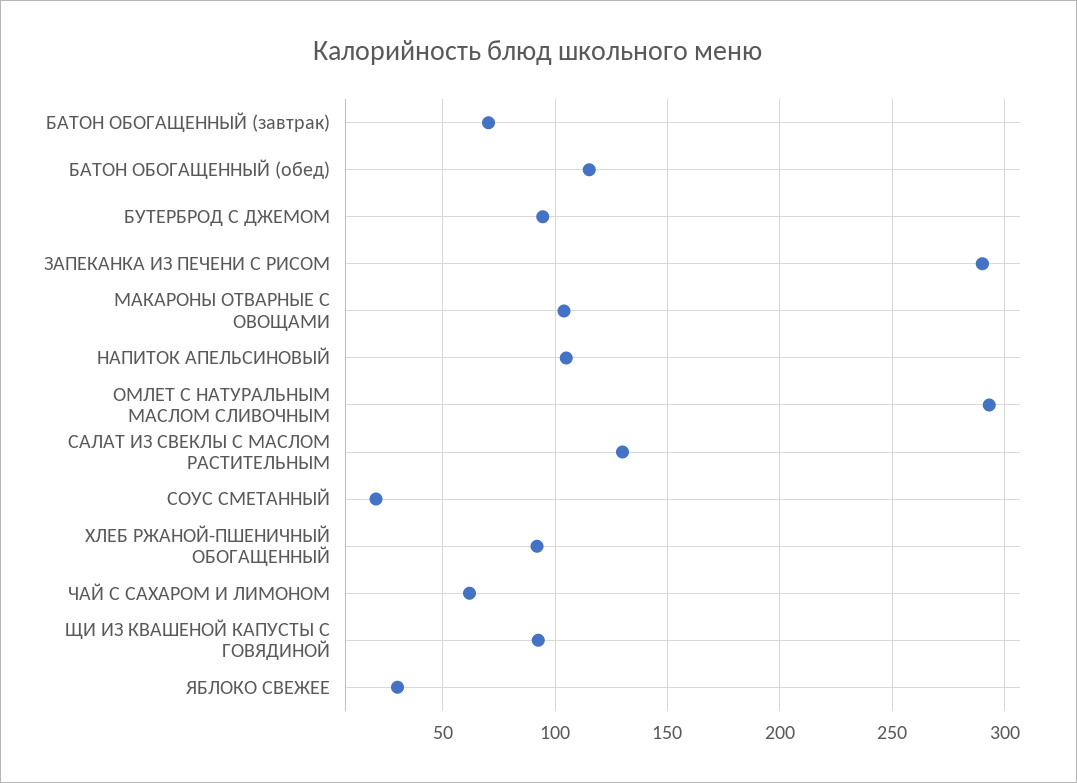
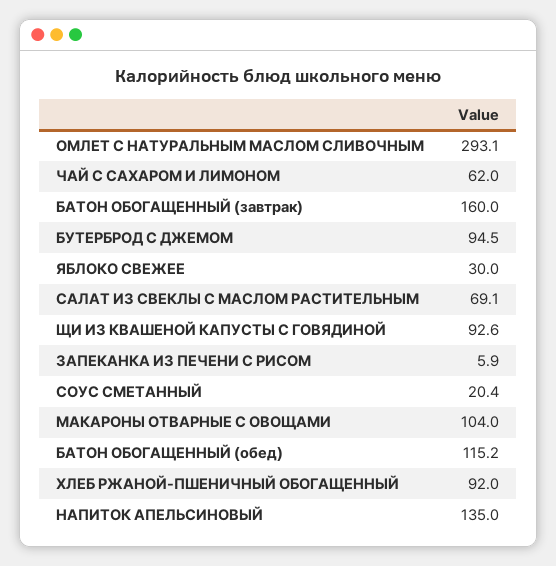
БАТОН ОБОГАЩЕННЫЙ (завтрак): 70 -> 160
ЗАПЕКАНКА ИЗ ПЕЧЕНИ С РИСОМ: 290 -> 5.9
НАПИТОК АПЕЛЬСИНОВЫЙ: 105 -> 135
САЛАТ ИЗ СВЕКЛЫ С МАСЛОМ РАСТИТЕЛЬНЫМ: 130 -> 69.1

